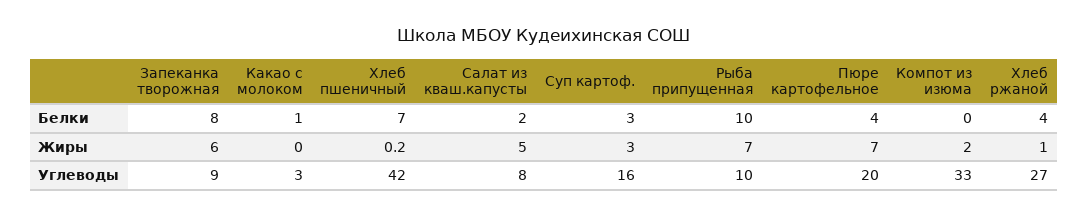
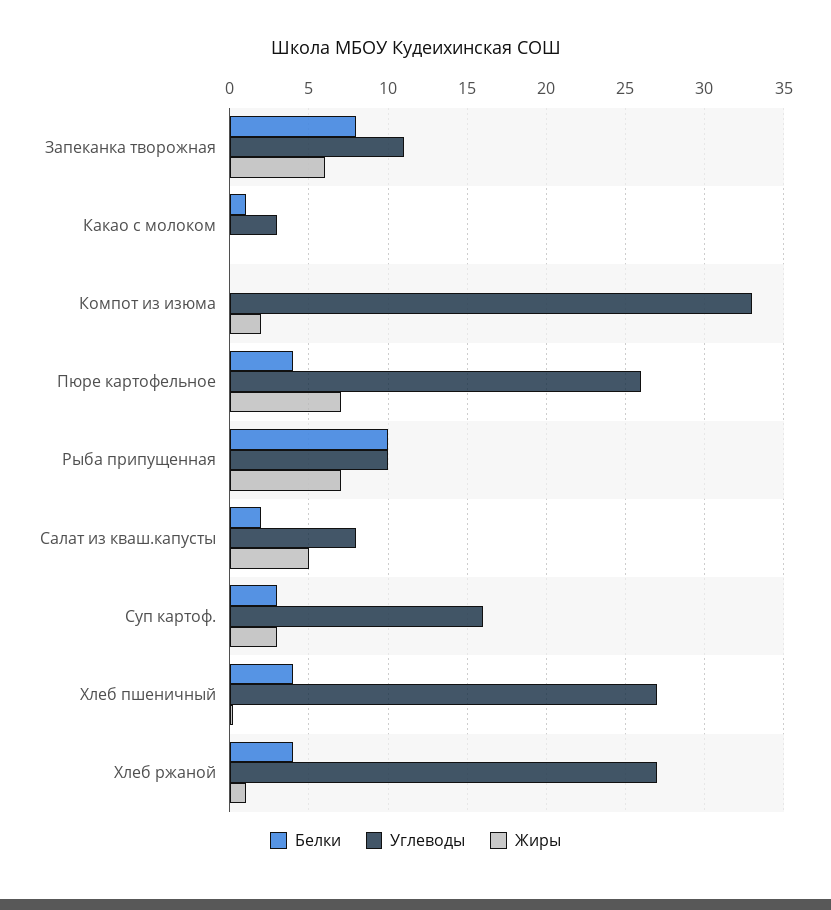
Белки, Хлеб пшеничный: 7 -> 4
Углеводы, Запеканка творожная: 9 -> 11
Углеводы, Хлеб пшеничный: 42 -> 27
Углеводы, Пюре картофельное: 20 -> 26

